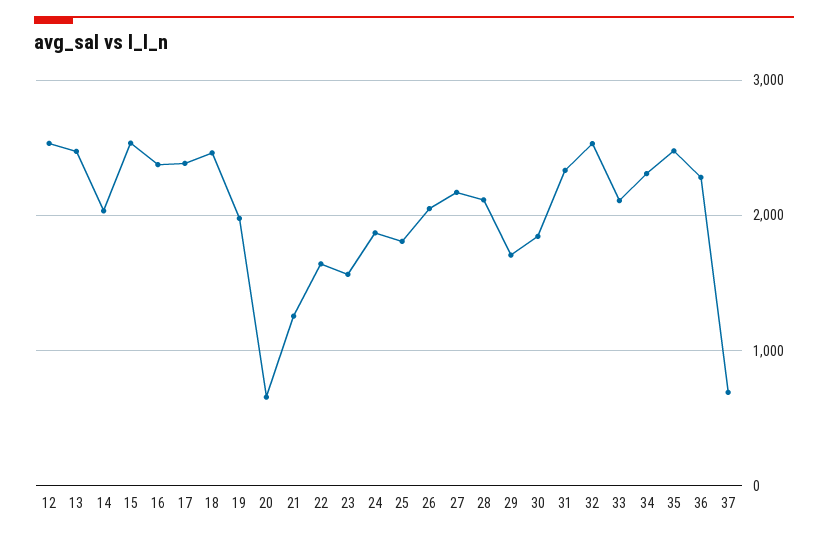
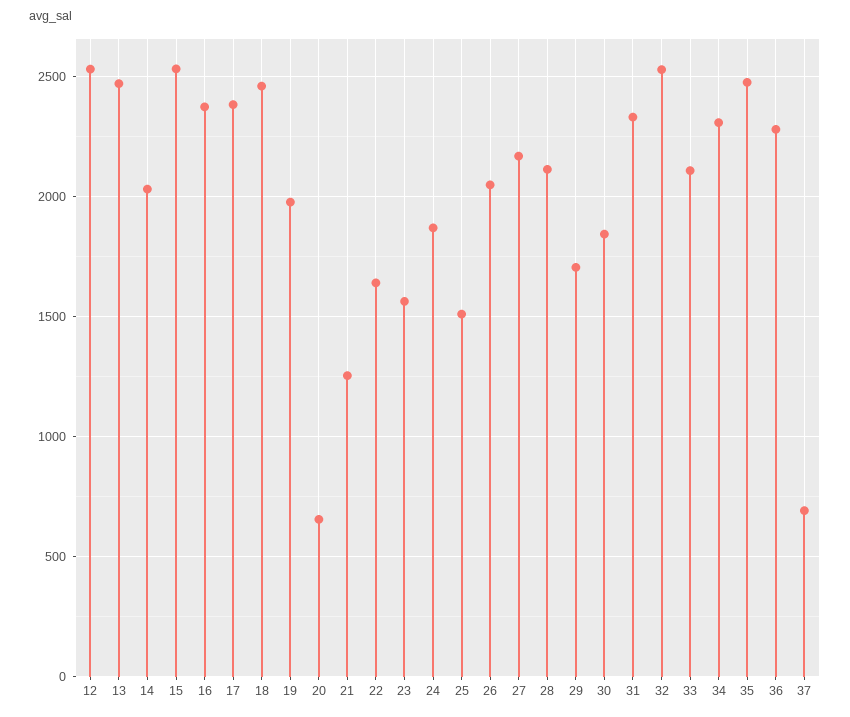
25: 1800 -> 1500

